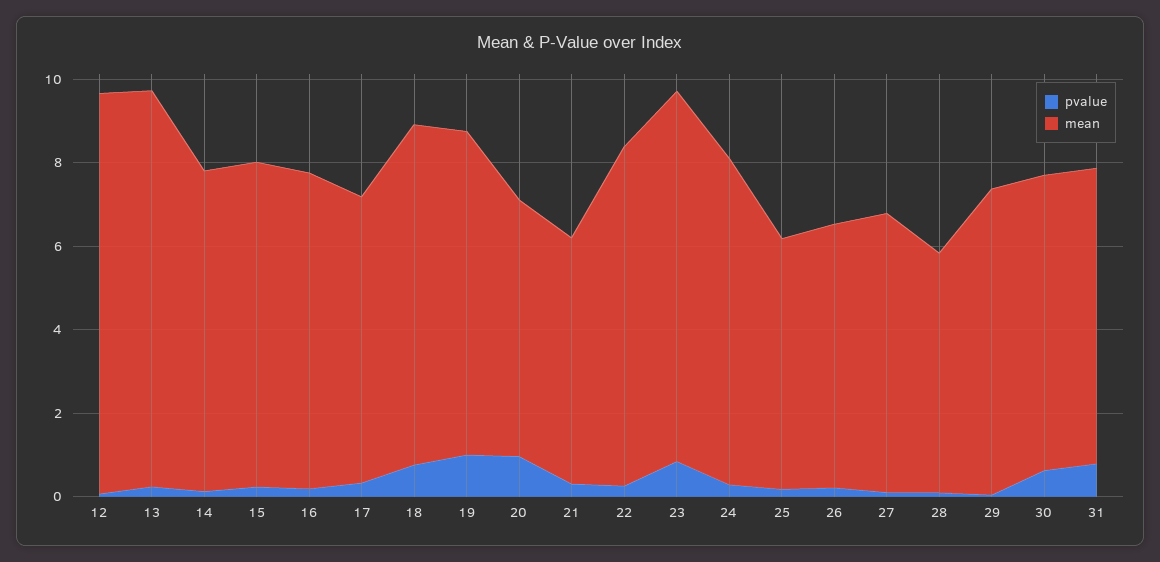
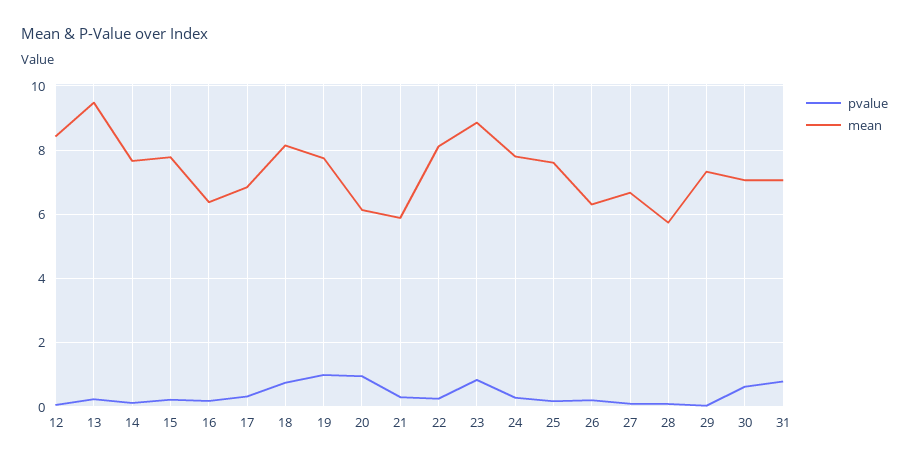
mean, 12: 9.5 -> 8.4
mean, 16: 7.5 -> 6.4
mean, 25: 6 -> 7.6

